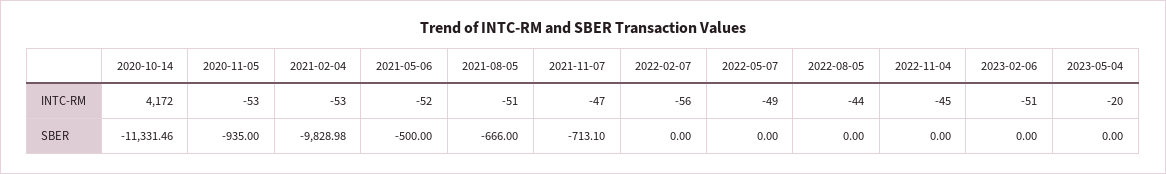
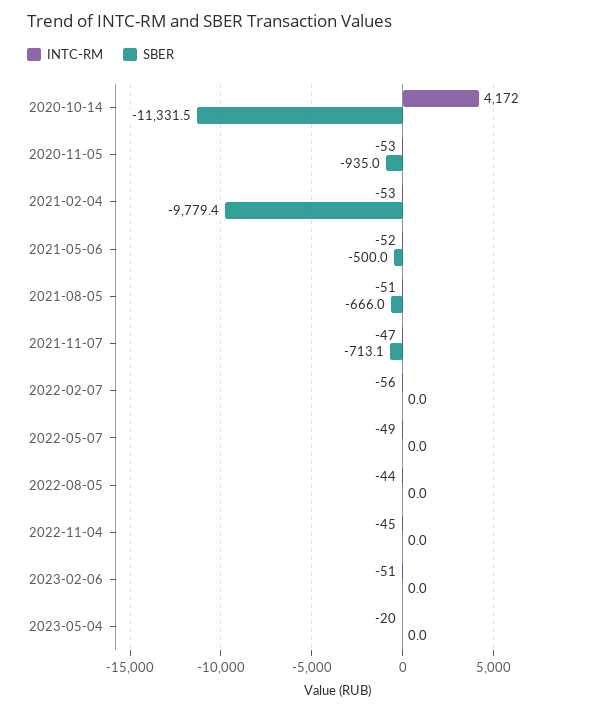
SBER, 2021-02-04: -9828.98 -> -9779.4

